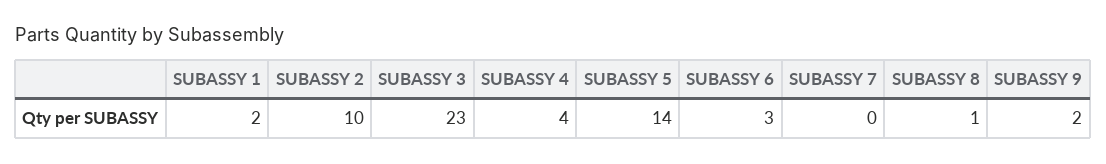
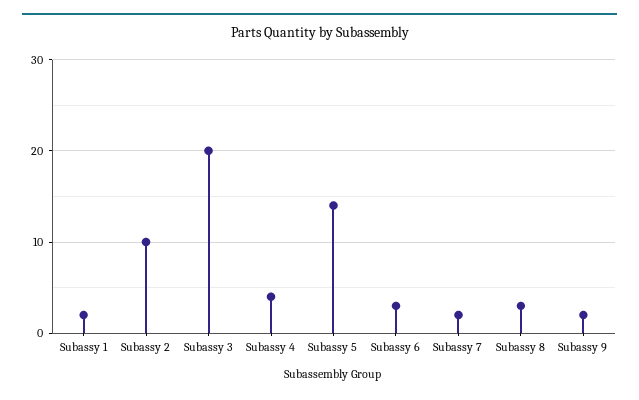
SUBASSY 3: 23 -> 20
SUBASSY 7: 0 -> 2
SUBASSY 8: 1 -> 3

